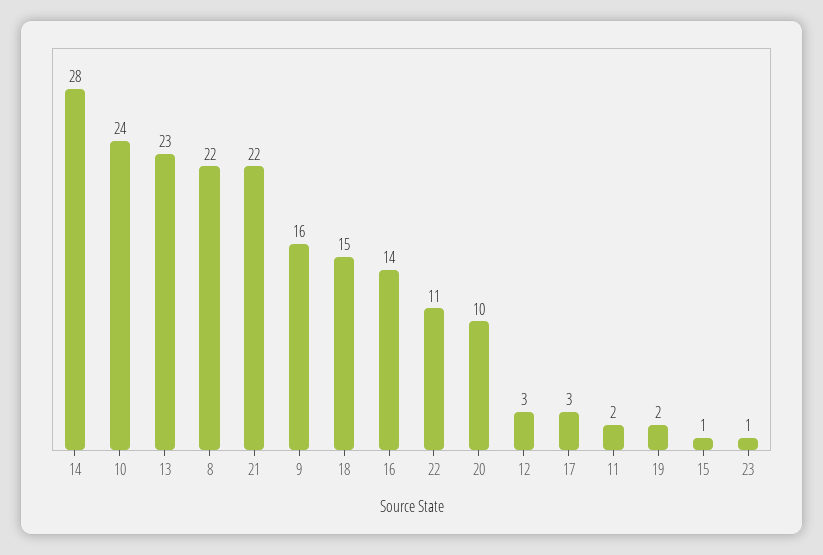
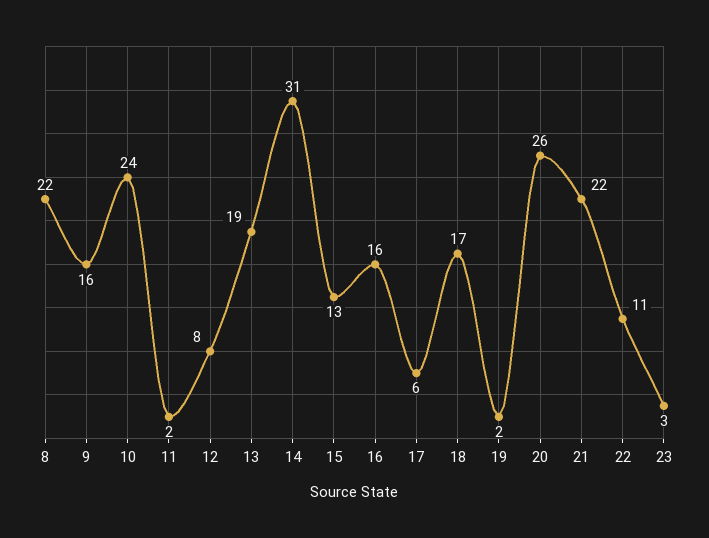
14: 28 -> 31
13: 23 -> 19
18: 15 -> 17
16: 14 -> 16
20: 10 -> 26
12: 3 -> 8
17: 3 -> 6
15: 1 -> 13
23: 1 -> 3

